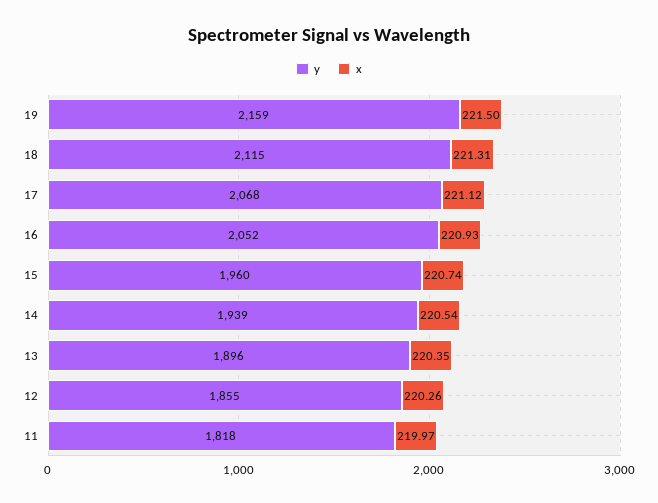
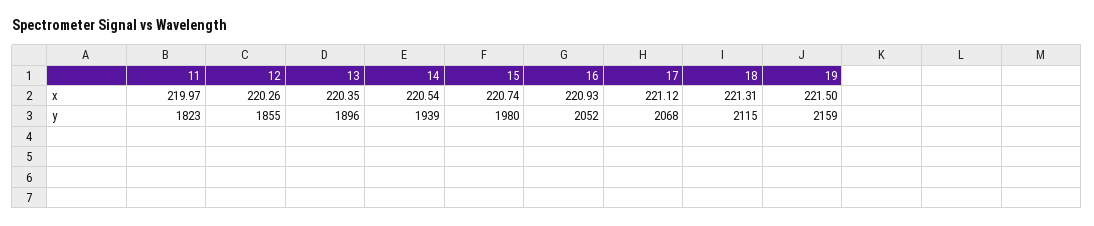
y, 15: 1960 -> 1980
y, 11: 1818 -> 1823

